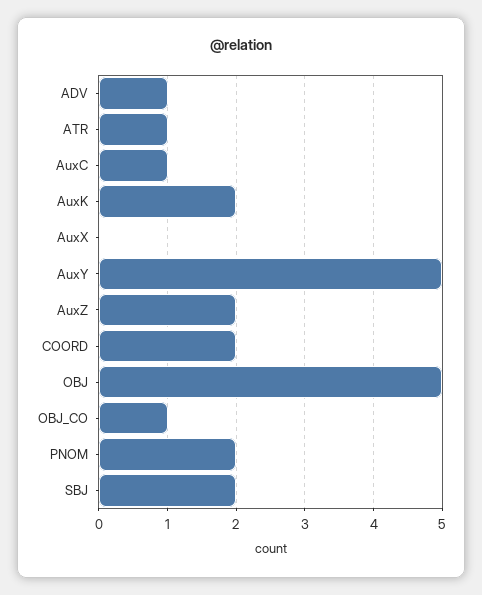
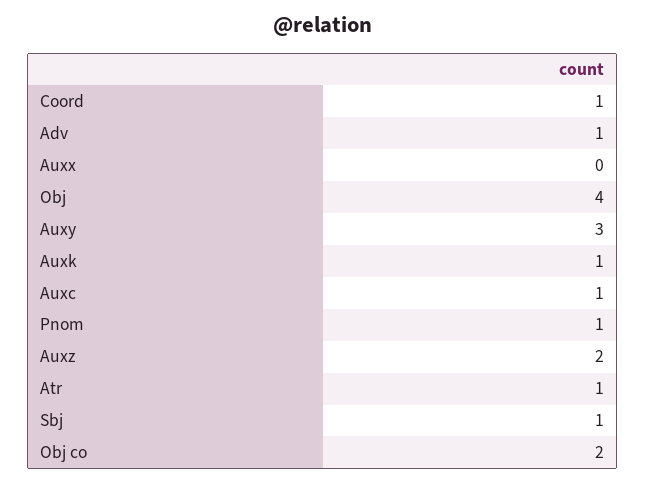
AuxK: 2 -> 1
AuxY: 5 -> 3
COORD: 2 -> 1
OBJ: 5 -> 4
OBJ_CO: 1 -> 2
PNOM: 2 -> 1
SBJ: 2 -> 1

